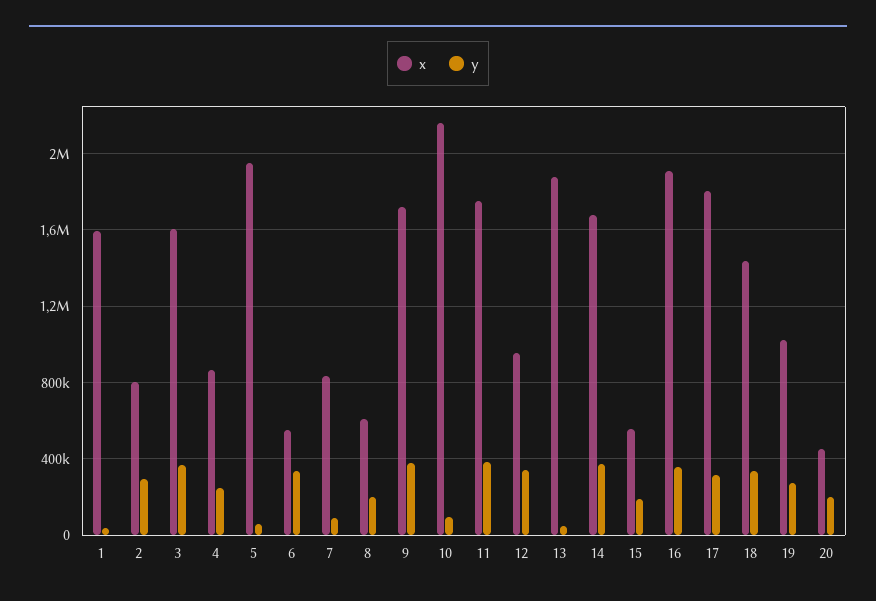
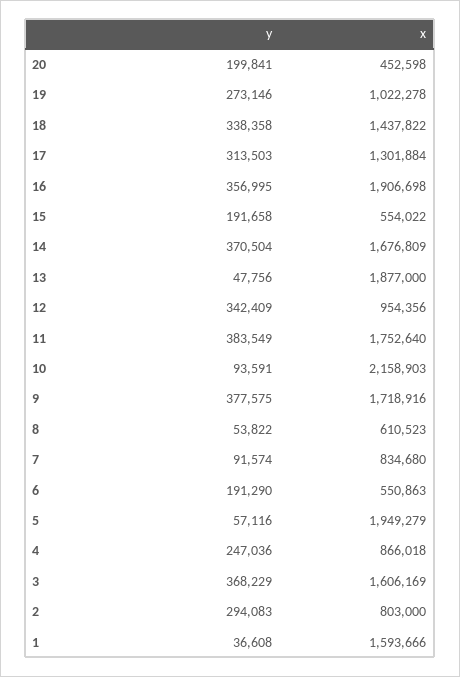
y, 6: 350000 -> 191290
y, 8: 200000 -> 53822
x, 17: 1800000 -> 1301884

